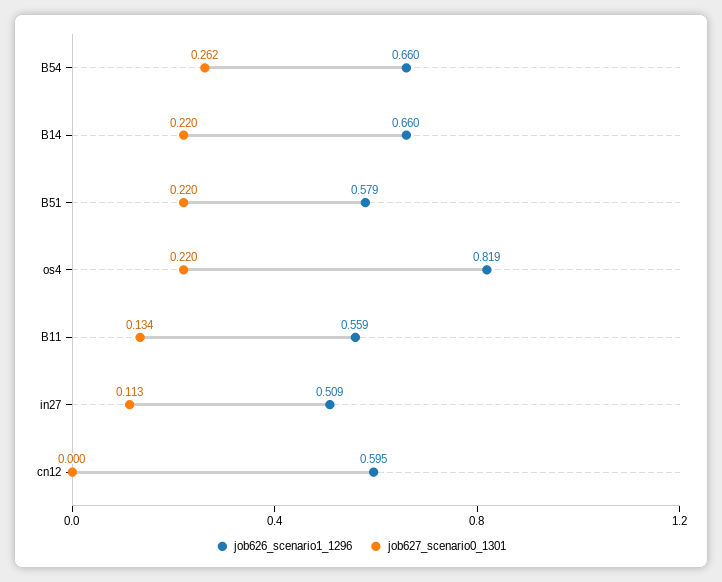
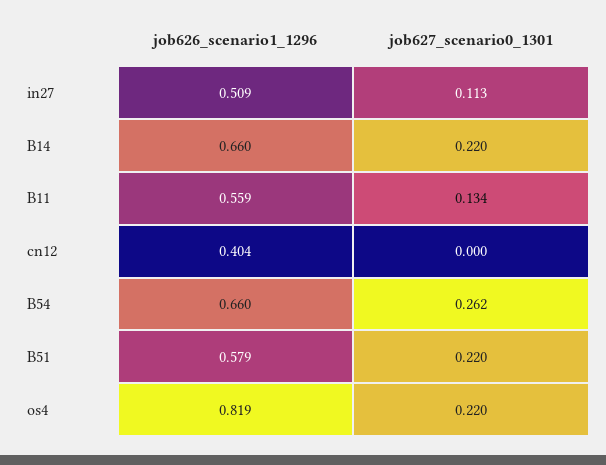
job626_scenario1_1296, cn12: 0.595 -> 0.404

